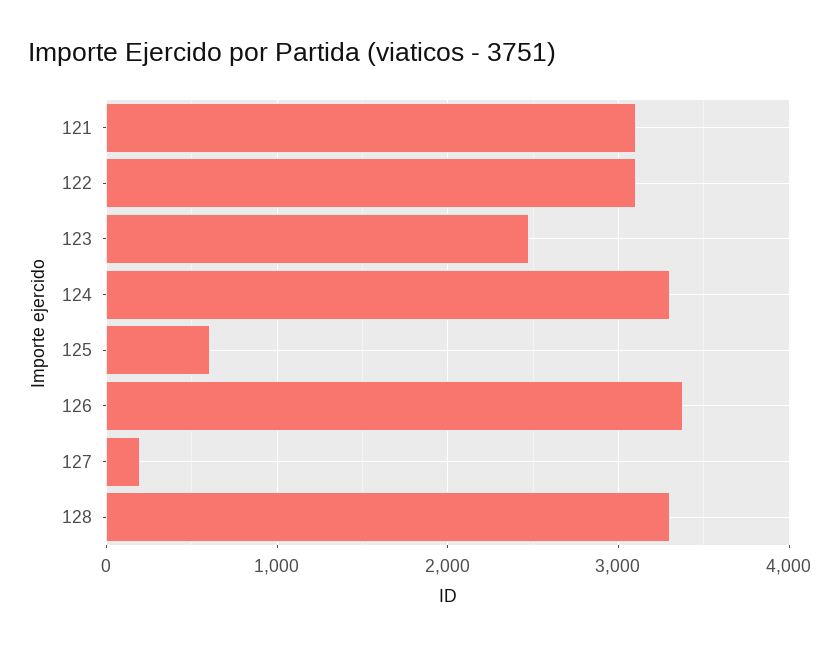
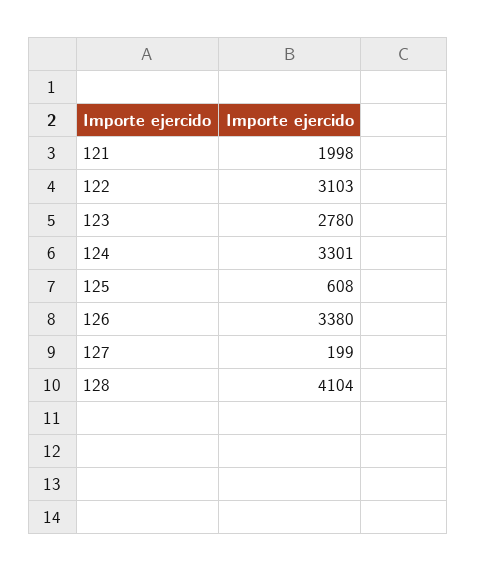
121: 3100 -> 1998
123: 2500 -> 2780
128: 3300 -> 4104

